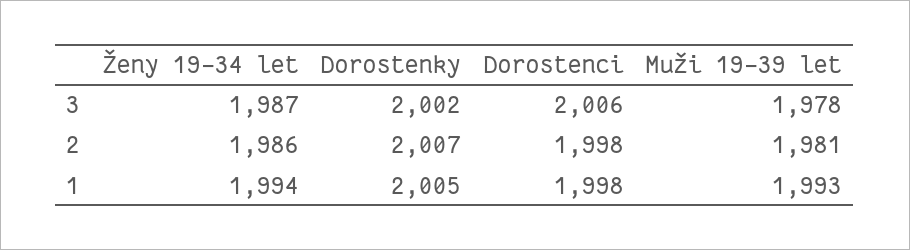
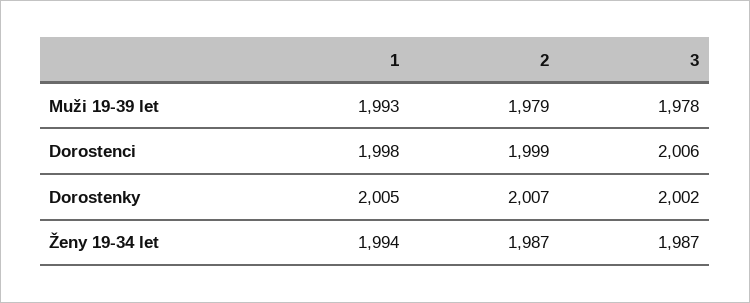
Ženy 19-34 let, 2: 1986 -> 1987
Dorostenci, 2: 1998 -> 1999
Muži 19-39 let, 2: 1981 -> 1979

